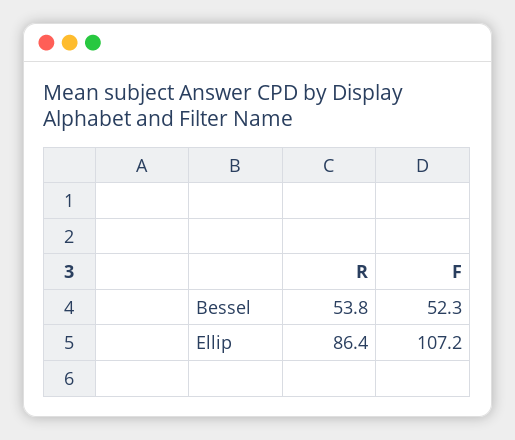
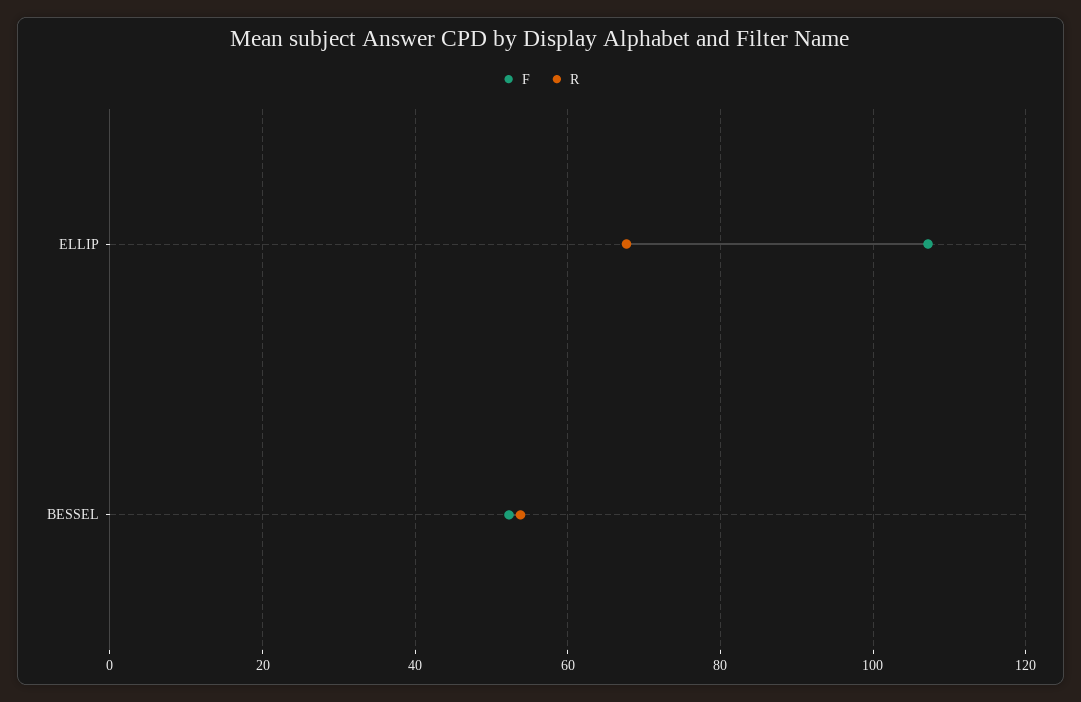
R, Ellip: 86.4 -> 68

